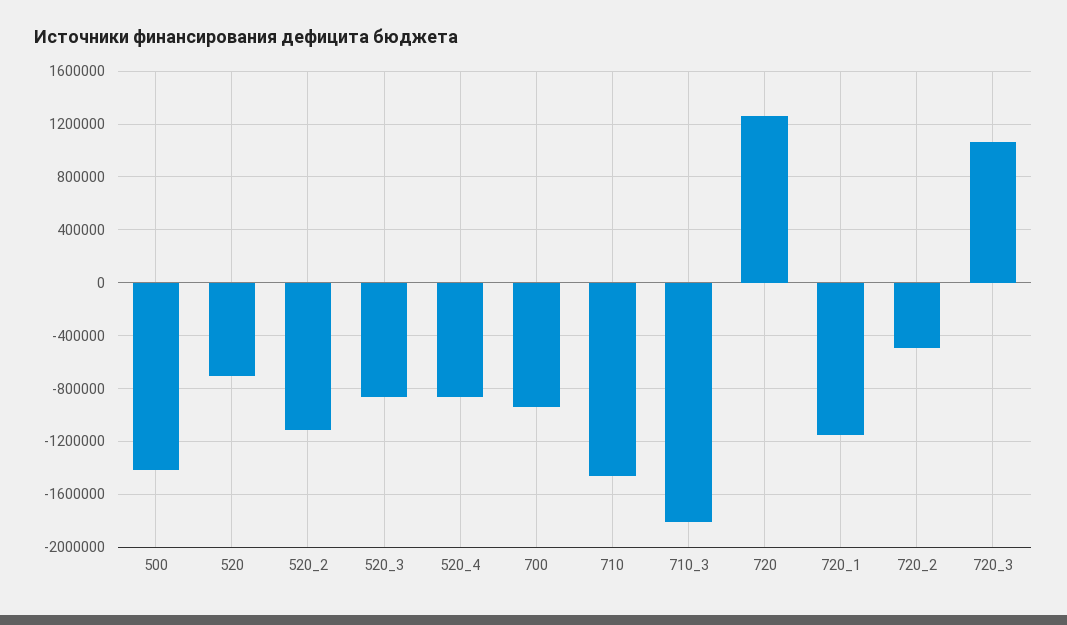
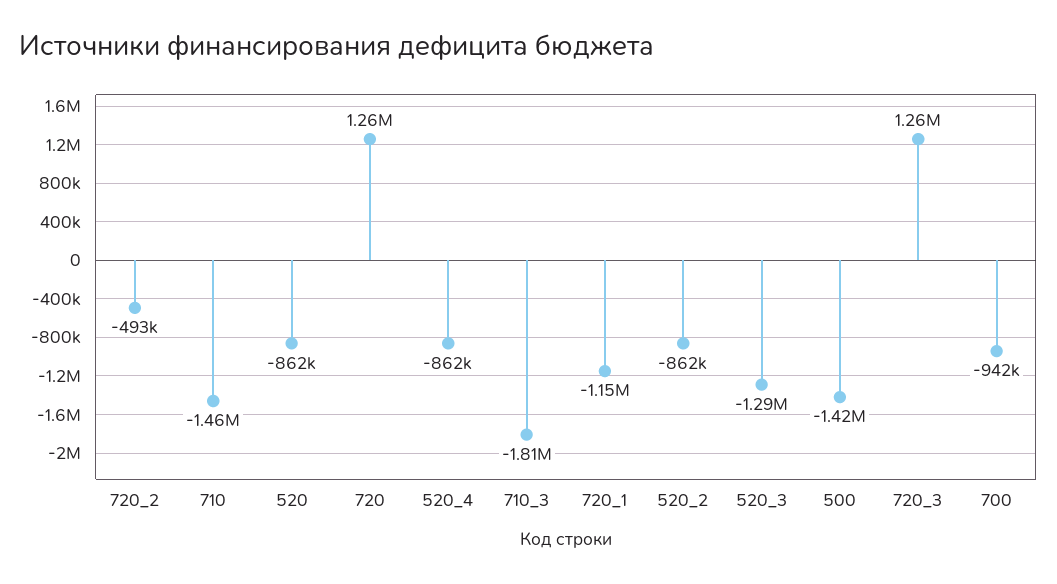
520: -700000 -> -862000
520_2: -1100000 -> -862000
520_3: -850000 -> -1290000
720_3: 1050000 -> 1260000

